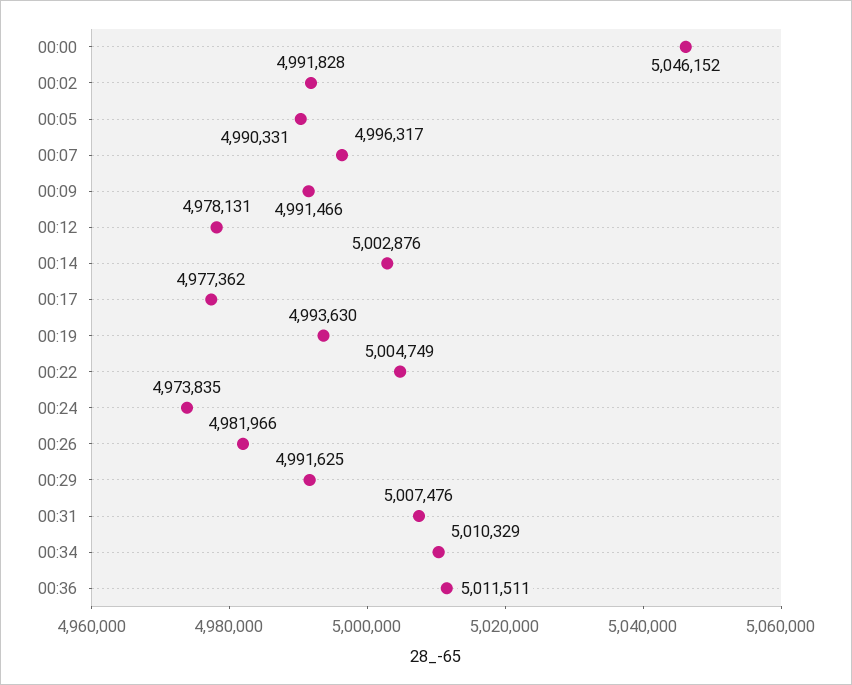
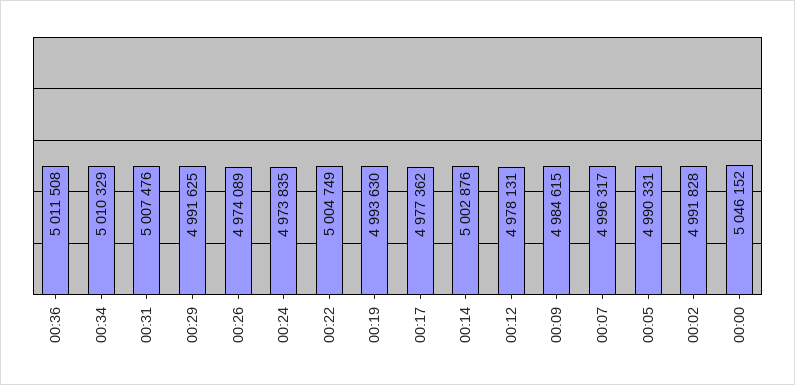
00:09: 4991466 -> 4984615
00:26: 4981966 -> 4974089
00:36: 5011511 -> 5011508

